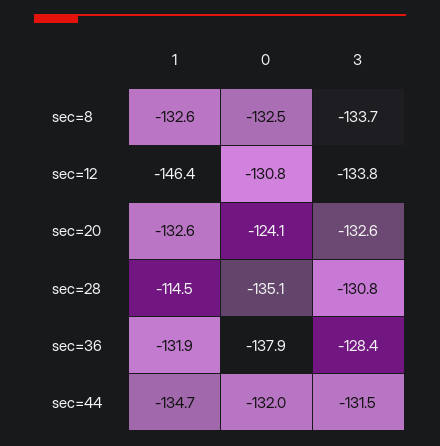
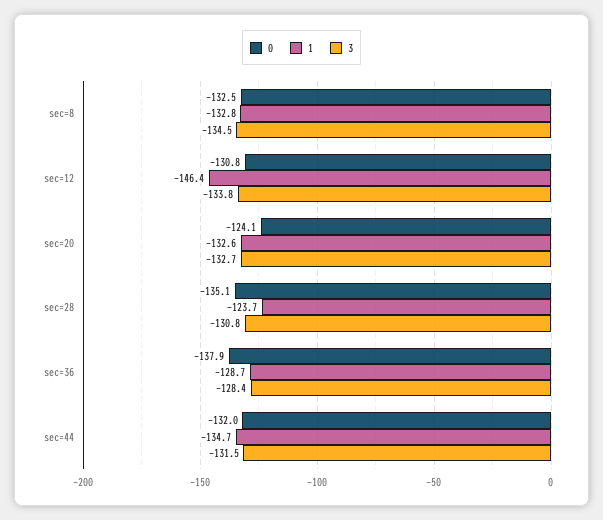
1, sec=8: -132.6 -> -132.8
3, sec=8: -133.7 -> -134.5
3, sec=20: -132.6 -> -132.7
1, sec=28: -114.5 -> -123.7
1, sec=36: -131.9 -> -128.7

